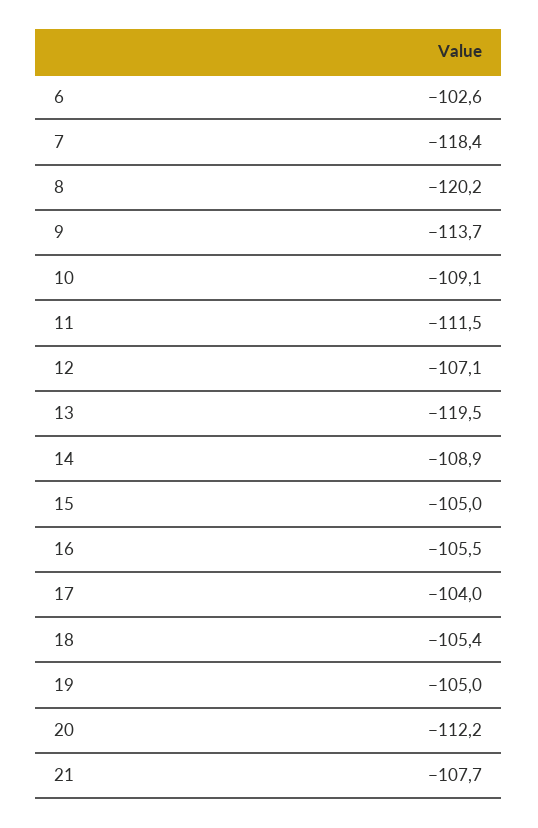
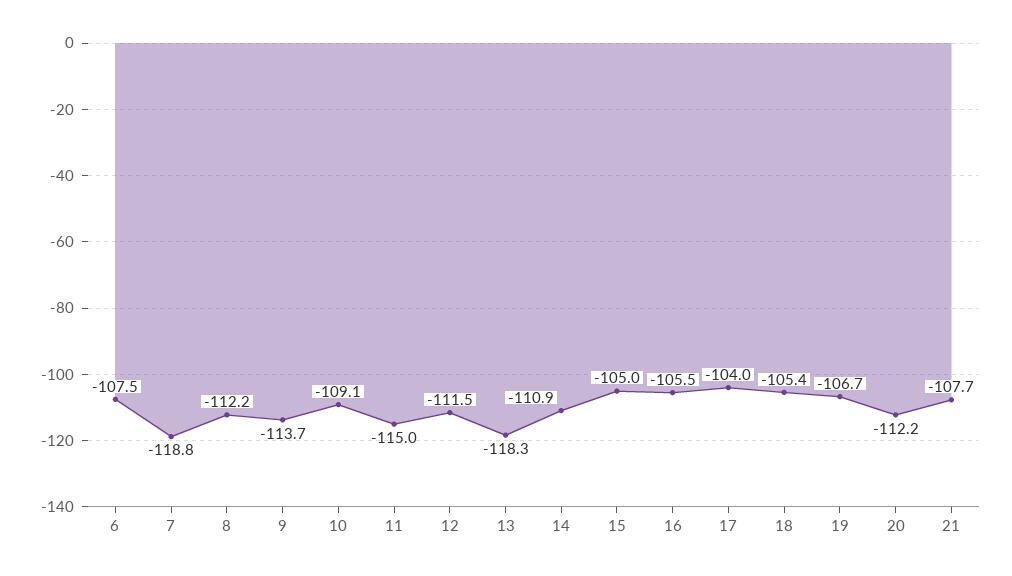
6: -102.6 -> -107.5
7: -118.4 -> -118.8
8: -120.2 -> -112.2
11: -111.5 -> -115
12: -107.1 -> -111.5
13: -119.5 -> -118.3
14: -108.9 -> -110.9
19: -105 -> -106.7

